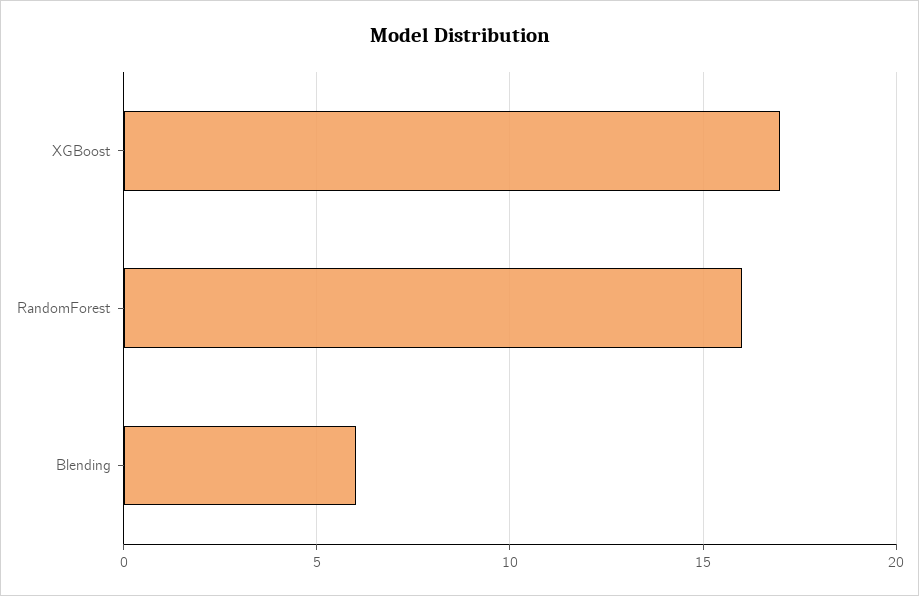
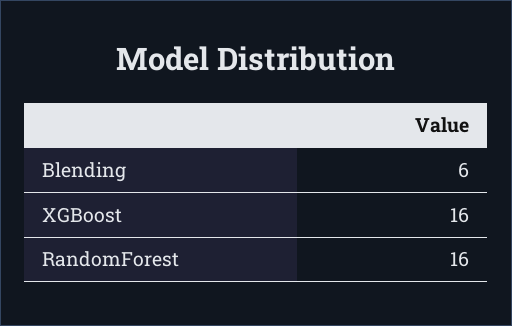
XGBoost: 17 -> 16

